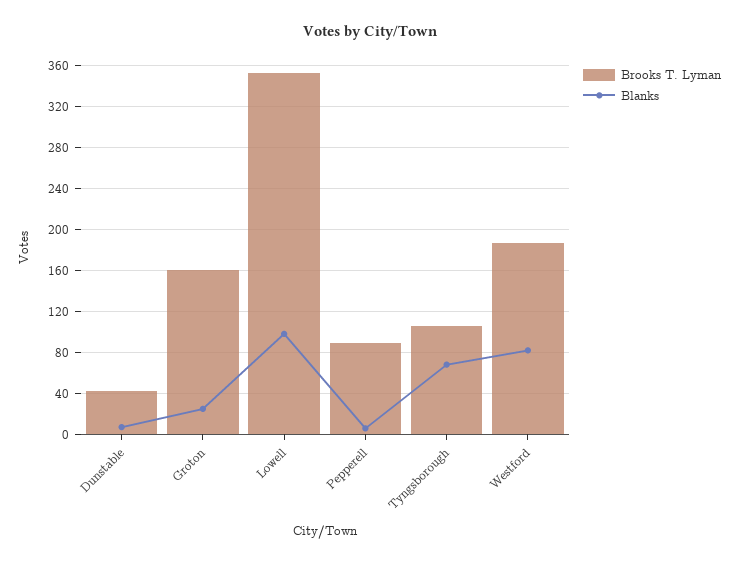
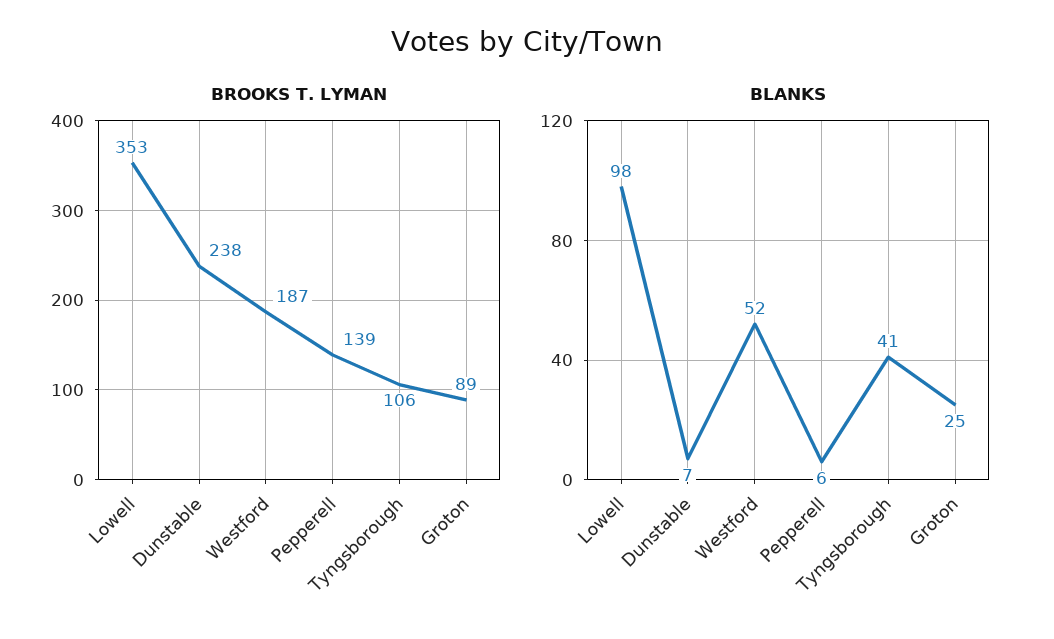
Brooks T. Lyman, Dunstable: 40 -> 238
Brooks T. Lyman, Groton: 160 -> 89
Brooks T. Lyman, Pepperell: 90 -> 139
Blanks, Tyngsborough: 70 -> 41
Blanks, Westford: 80 -> 52

